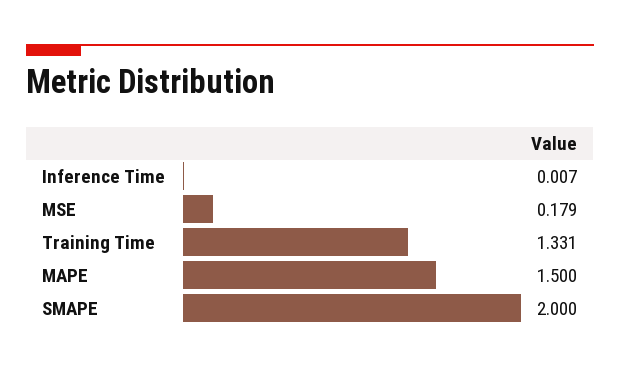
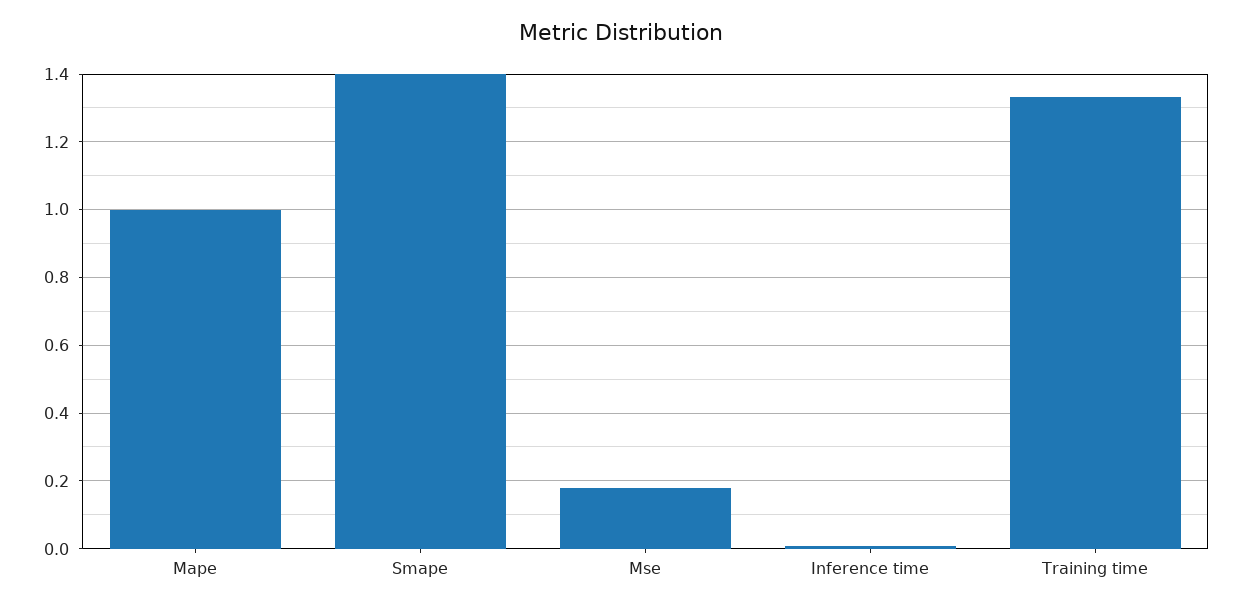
MAPE: 1.5 -> 1
SMAPE: 2 -> 1.4

